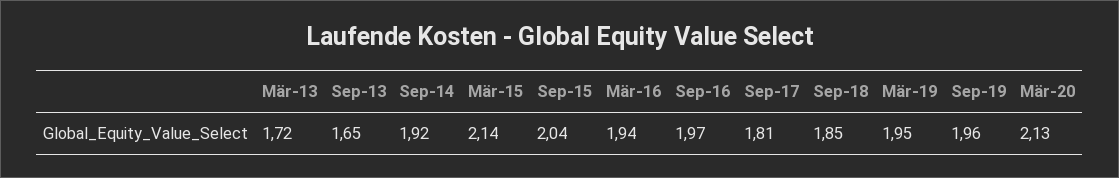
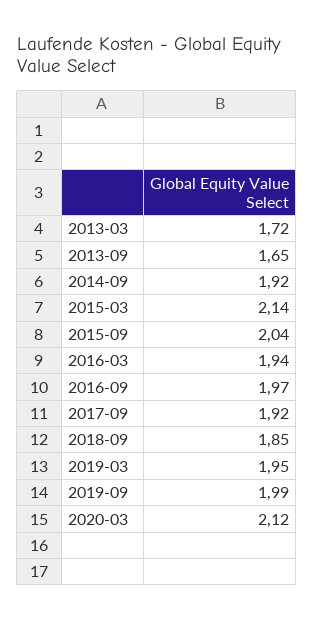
Sep-17: 1.81 -> 1.92
Sep-19: 1.96 -> 1.99
Mär-20: 2.13 -> 2.12

